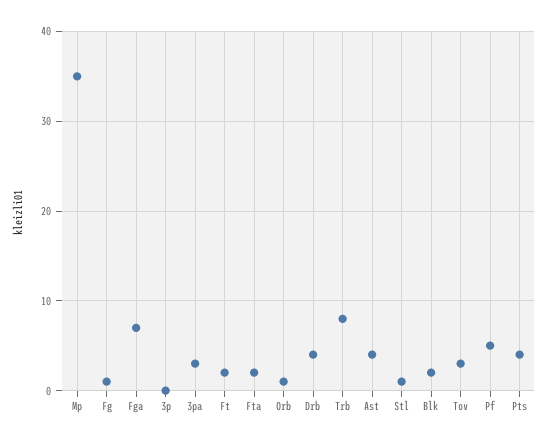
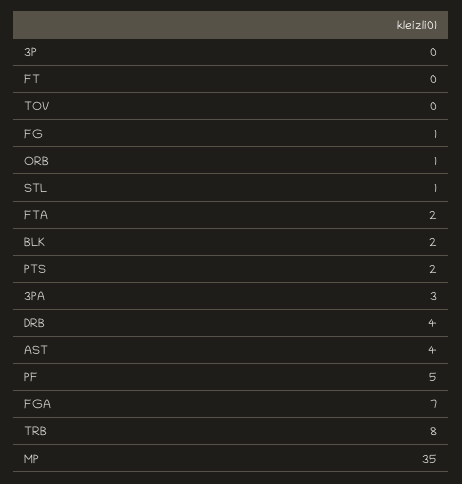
Ft: 2 -> 0
Tov: 3 -> 0
Pts: 4 -> 2

